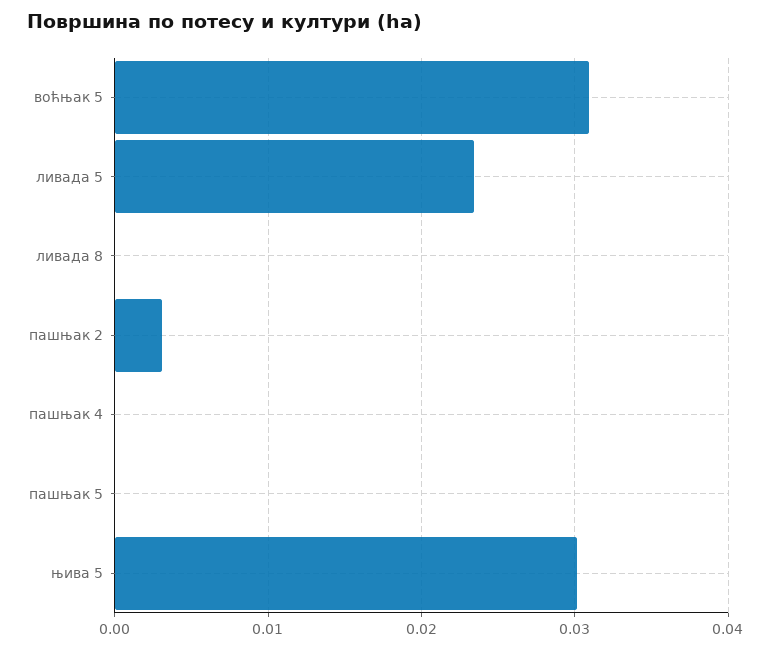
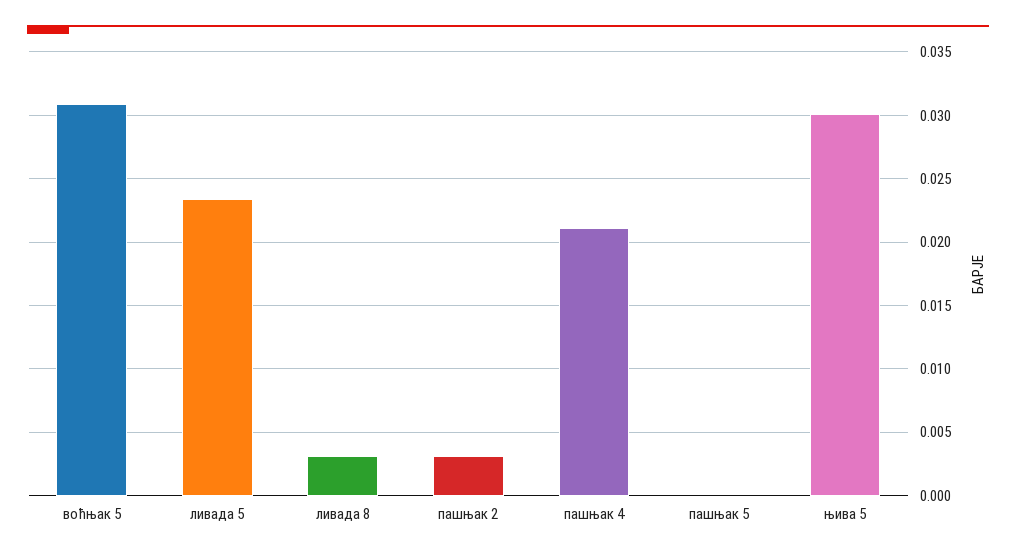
ливада 8: 0 -> 0.003
пашњак 4: 0 -> 0.021

